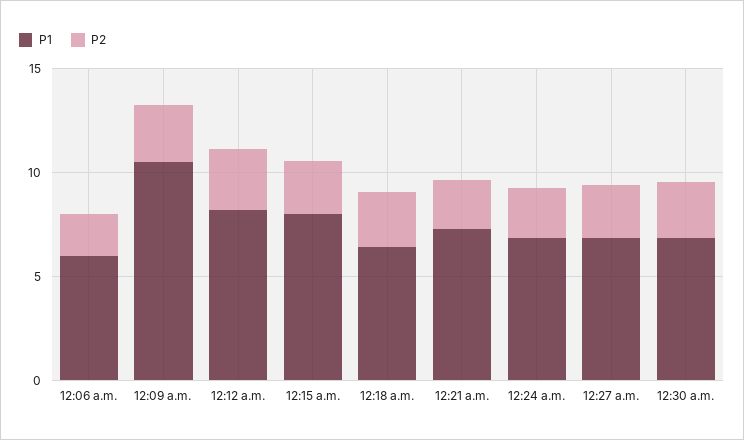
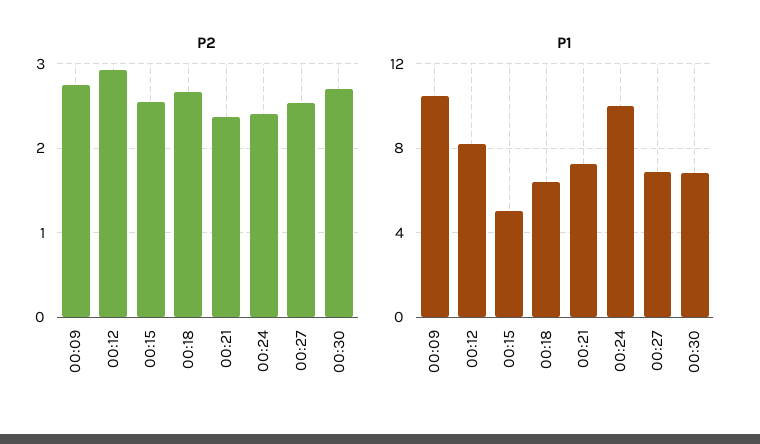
P1, 12:06 a.m.: 6 -> none
P2, 12:06 a.m.: 2 -> none
P1, 12:15 a.m.: 8 -> 5
P1, 12:24 a.m.: 7 -> 10

